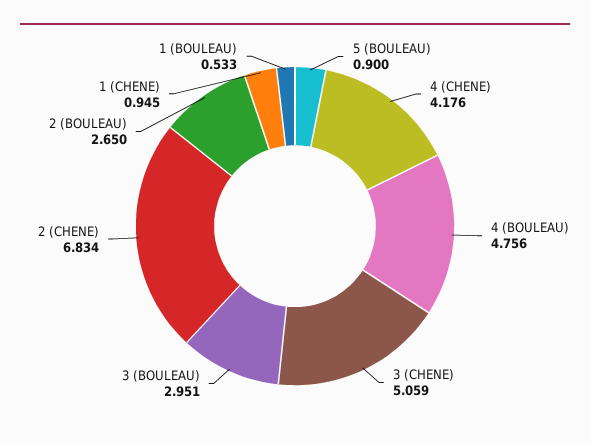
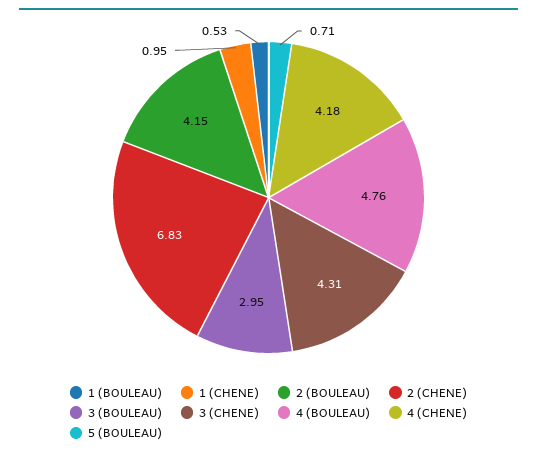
5 (BOULEAU): 0.9 -> 0.71
3 (CHENE): 5.059 -> 4.31
2 (BOULEAU): 2.65 -> 4.15

